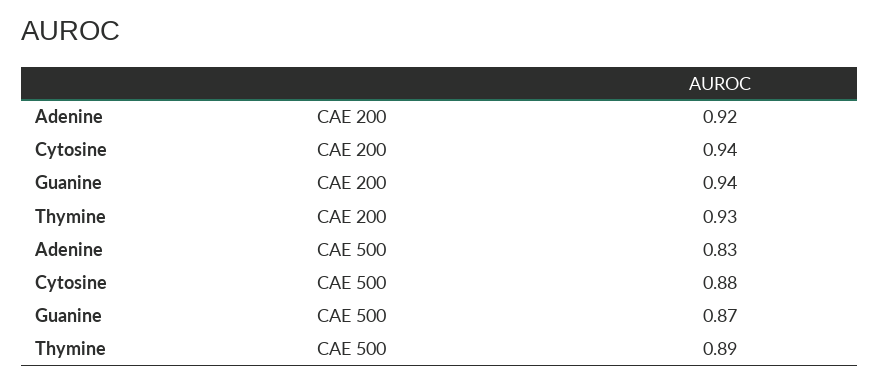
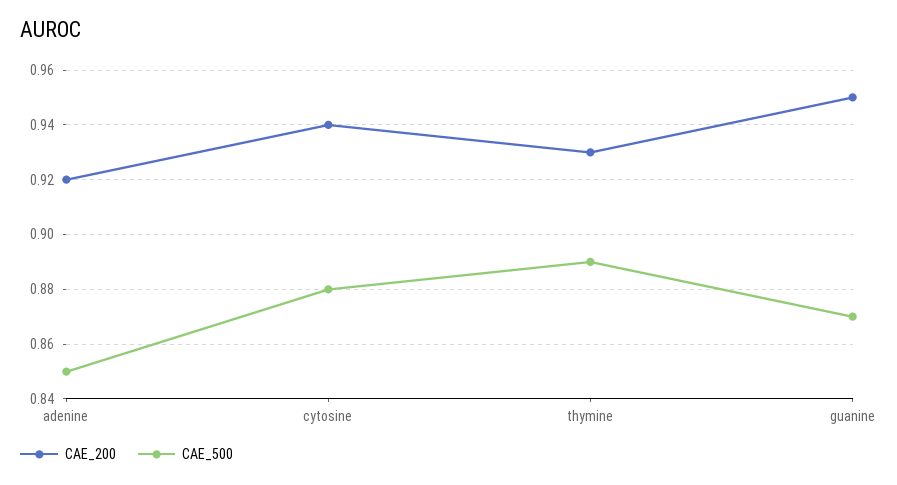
CAE 200, Guanine: 0.94 -> 0.95
CAE 500, Adenine: 0.83 -> 0.85

